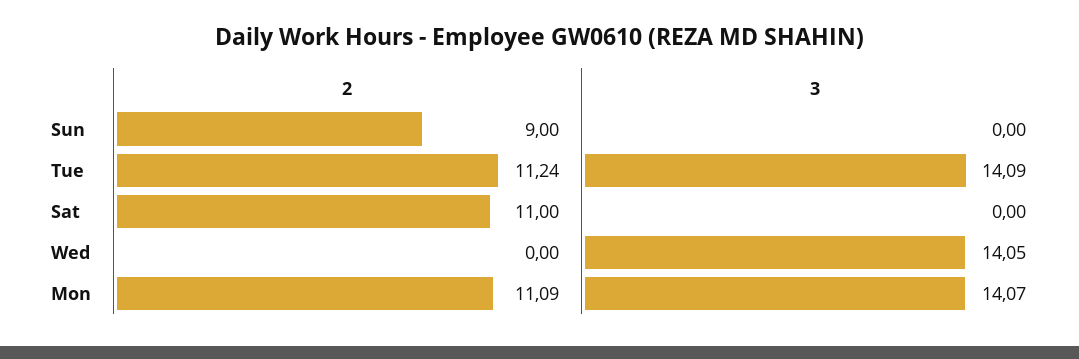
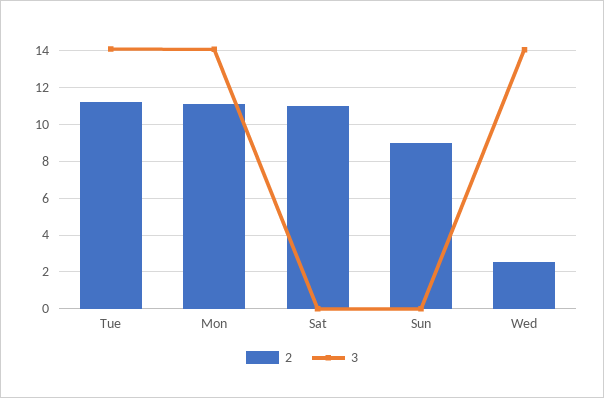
2, Wed: 0 -> 2.5

